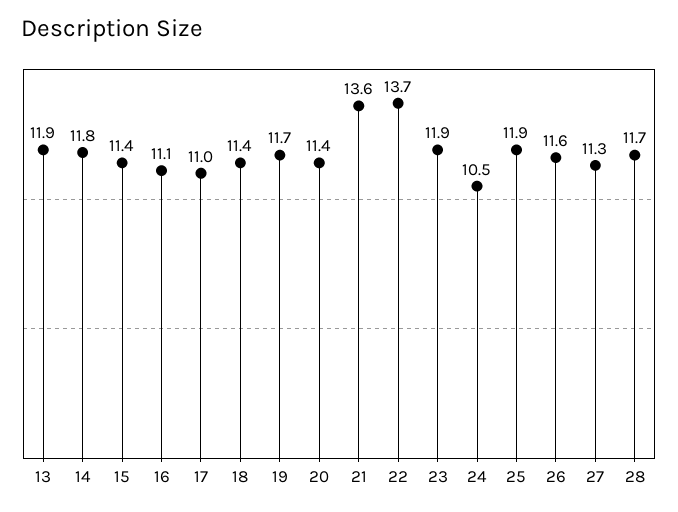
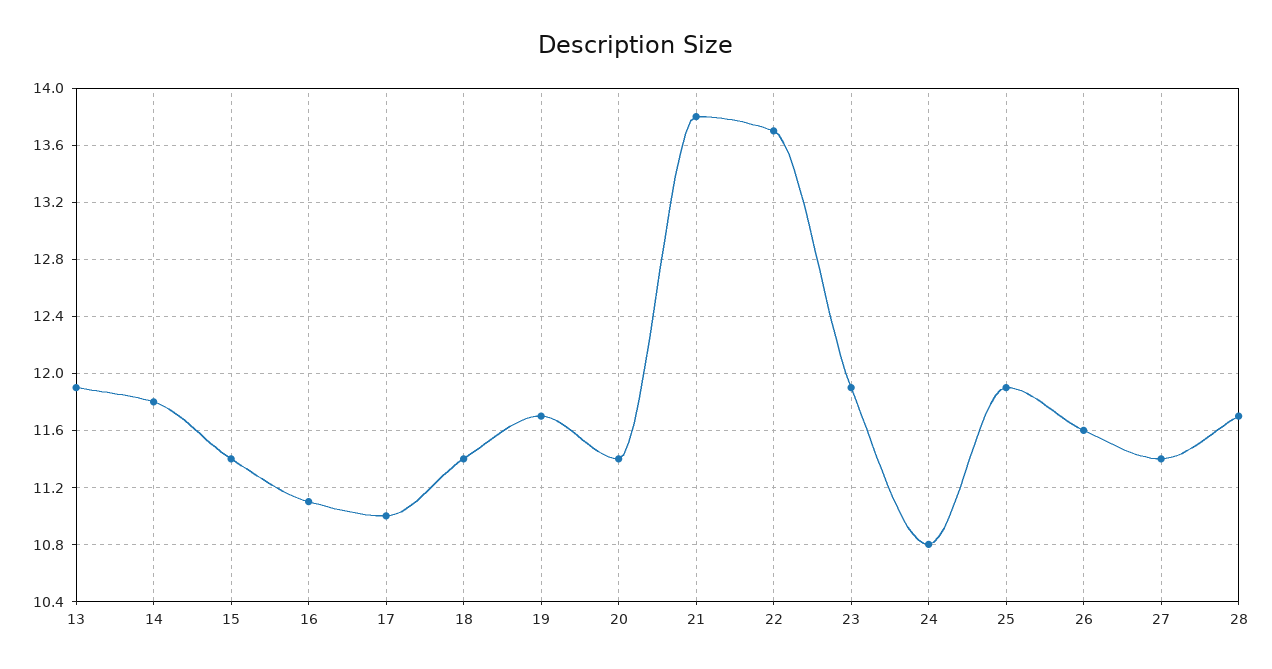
21: 13.6 -> 13.8
24: 10.5 -> 10.8
27: 11.3 -> 11.4

